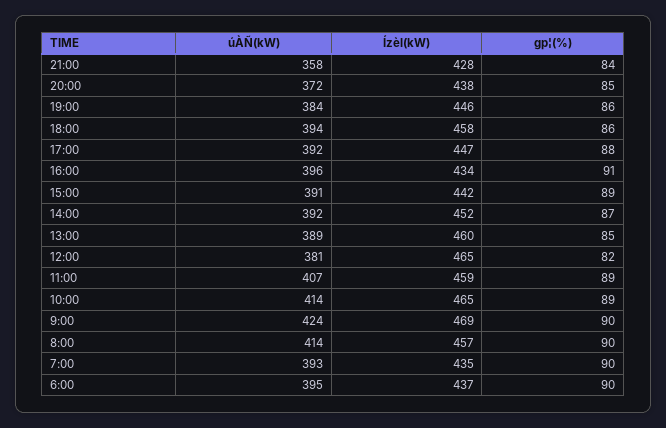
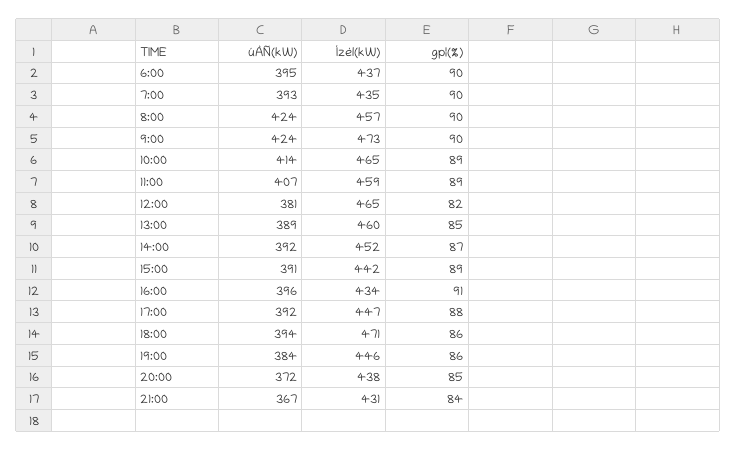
úÀÑ(kW), 21:00: 358 -> 367
Ízèl(kW), 21:00: 428 -> 431
Ízèl(kW), 18:00: 458 -> 471
Ízèl(kW), 9:00: 469 -> 473
úÀÑ(kW), 8:00: 414 -> 424

